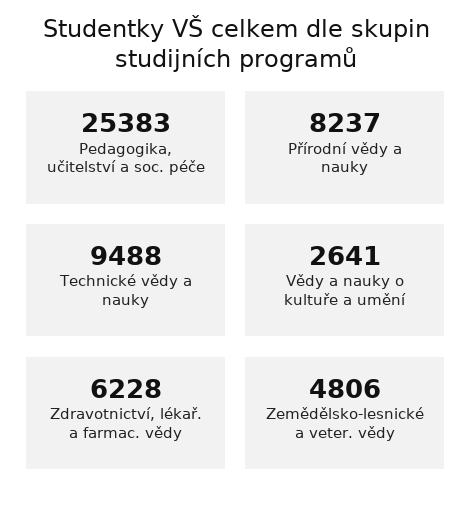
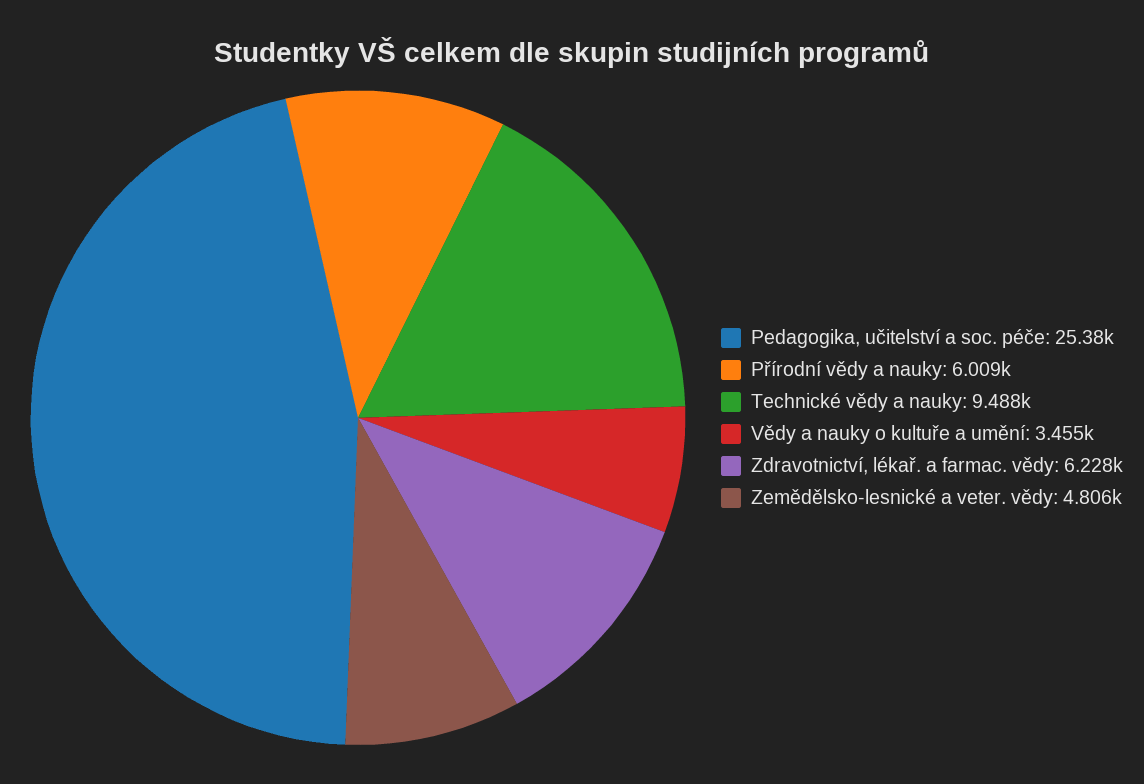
Přírodní vědy a nauky: 8237 -> 6009
Vědy a nauky o kultuře a umění: 2641 -> 3455

